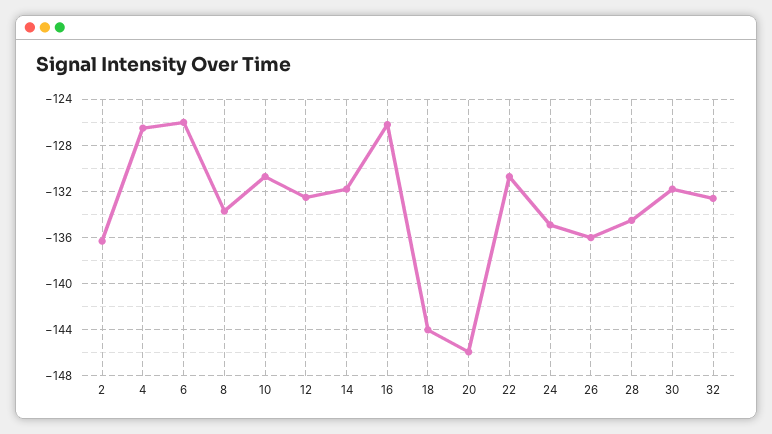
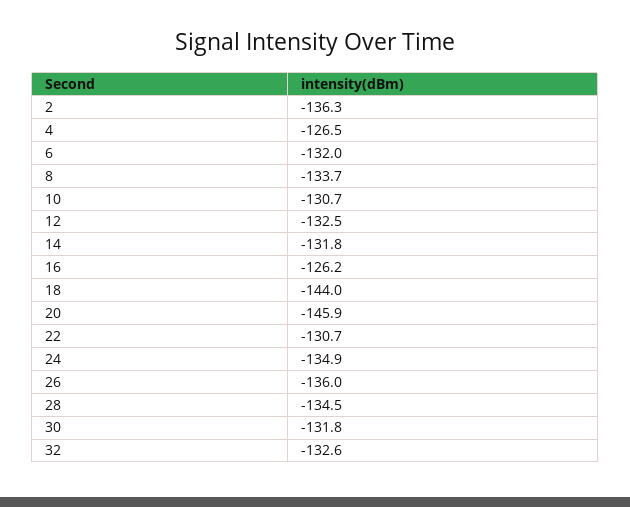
6: -126 -> -132

